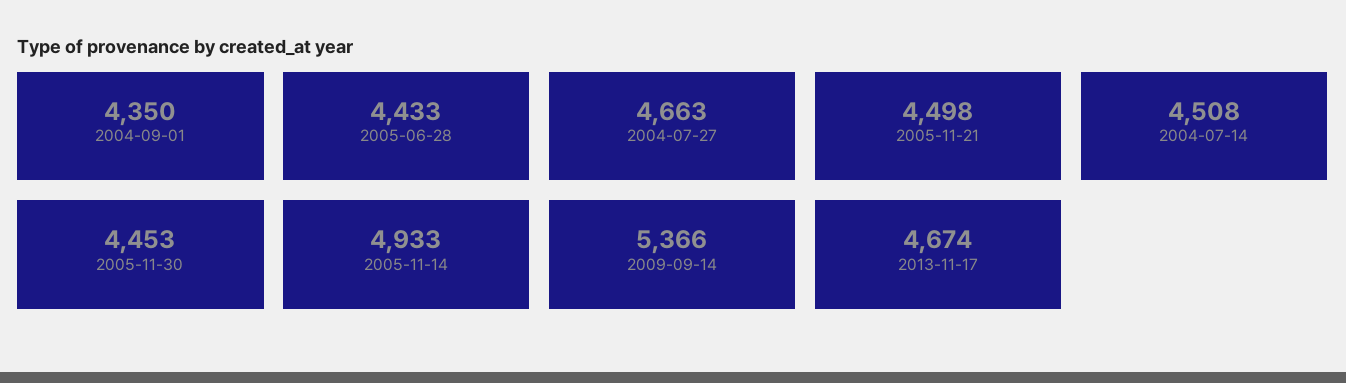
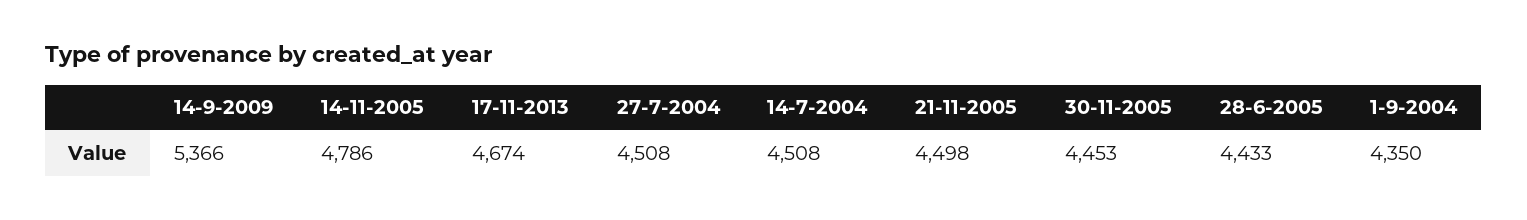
2004-07-27: 4663 -> 4508
2005-11-14: 4933 -> 4786

